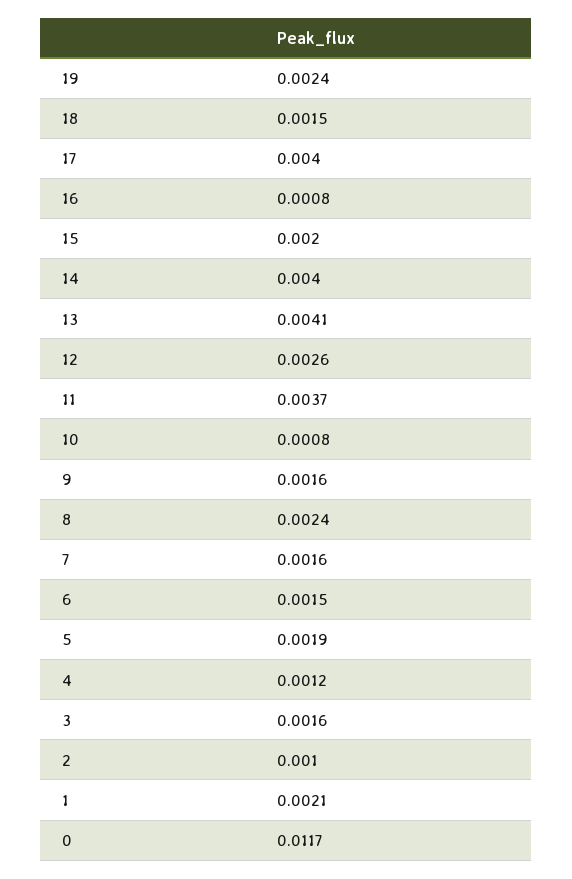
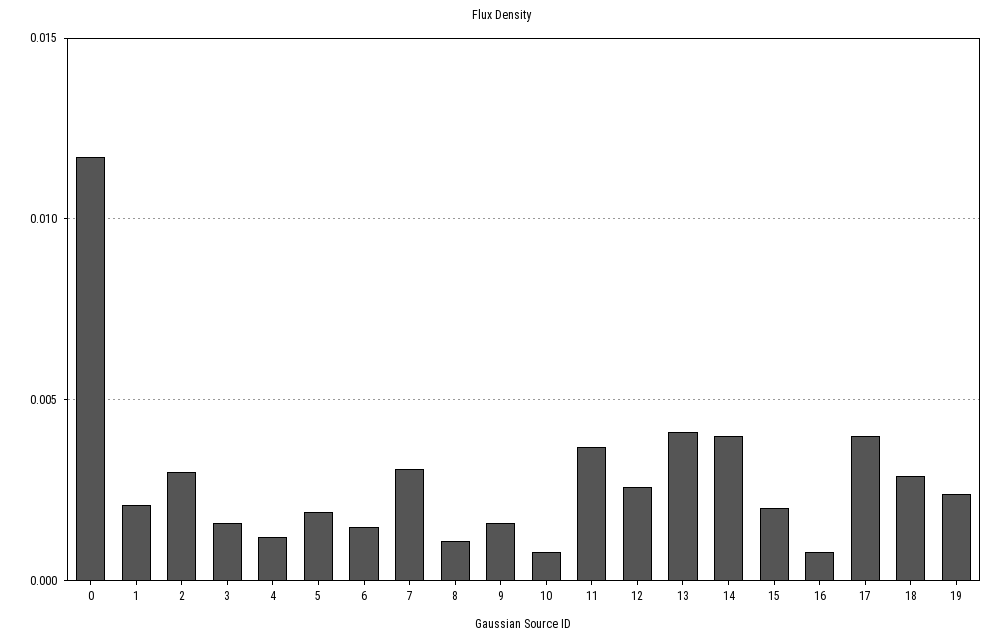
18: 0.0015 -> 0.003
8: 0.0024 -> 0.001
7: 0.0016 -> 0.003
2: 0.001 -> 0.003

